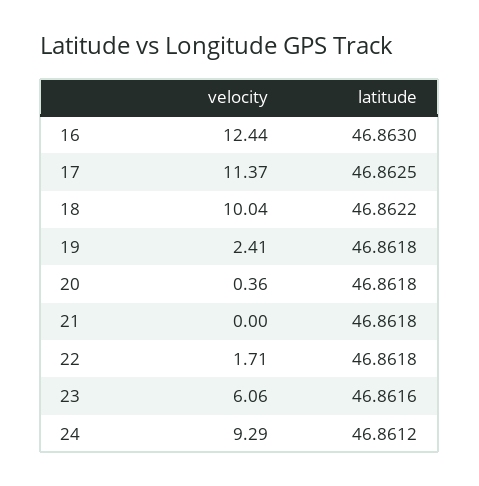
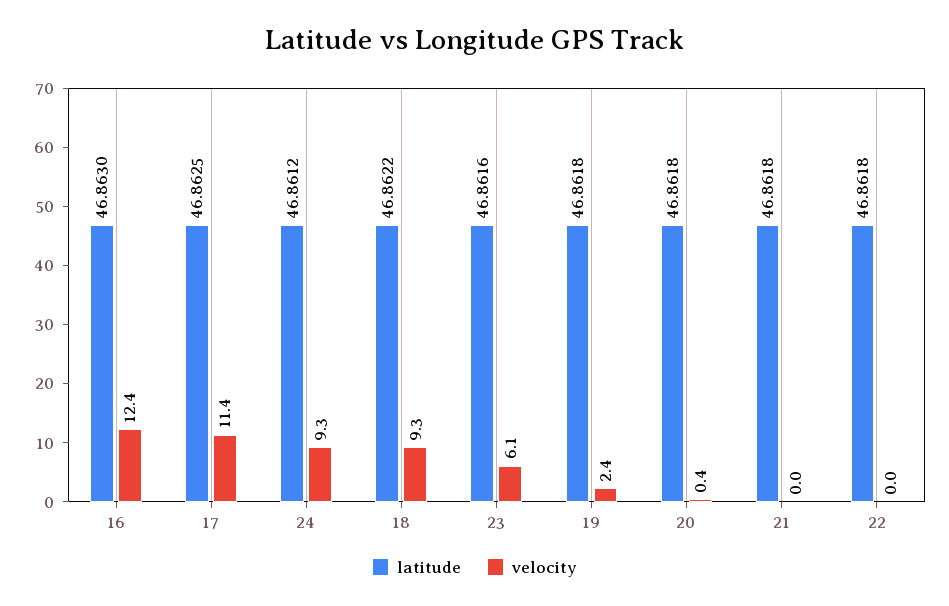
velocity, 18: 10.04 -> 9.3
velocity, 22: 1.71 -> 0

